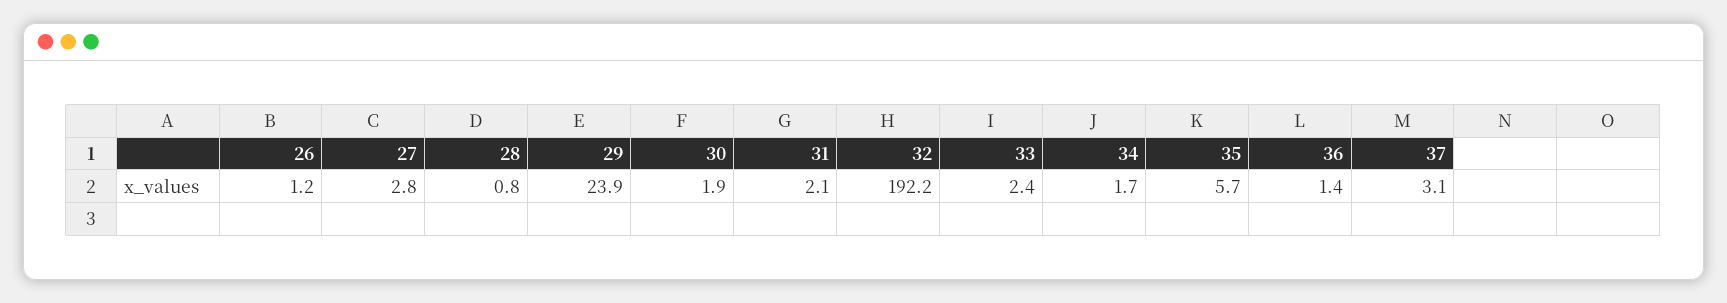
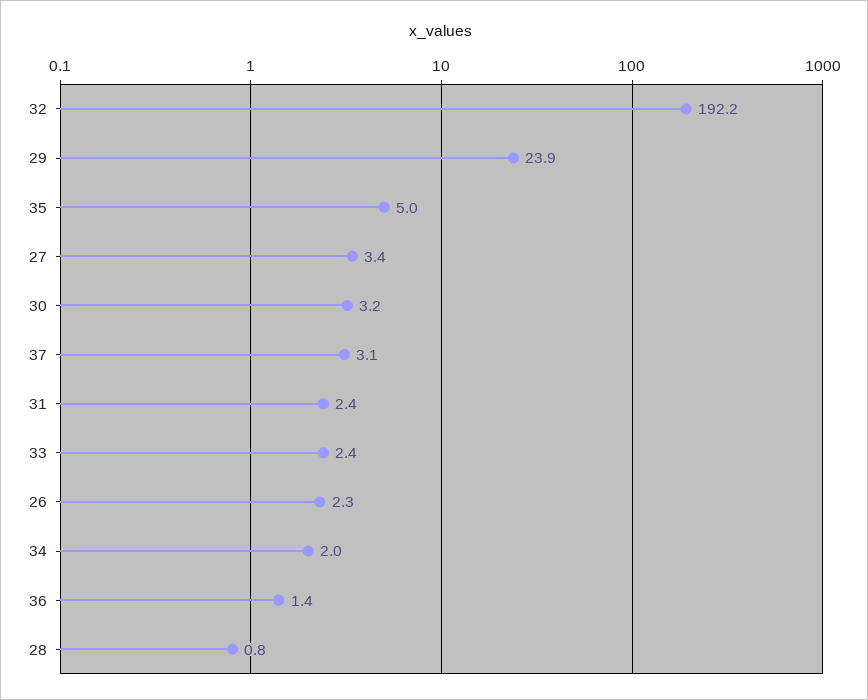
26: 1.2 -> 2.3
27: 2.8 -> 3.4
30: 1.9 -> 3.2
31: 2.1 -> 2.4
34: 1.7 -> 2
35: 5.7 -> 5

